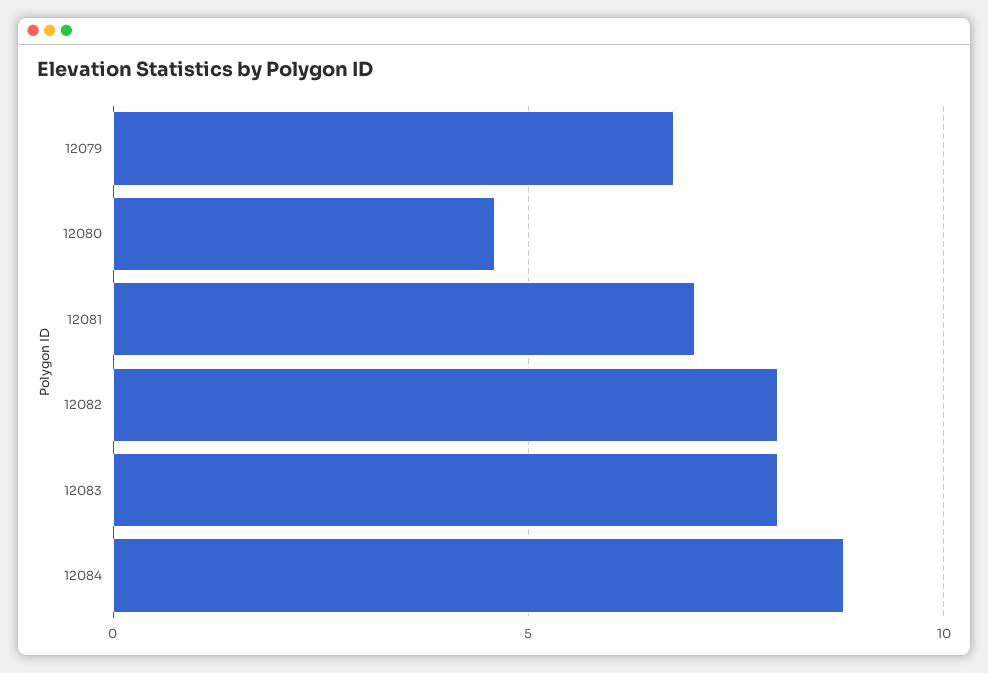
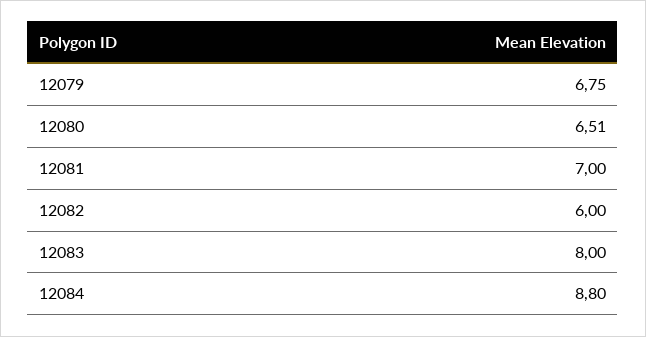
12080: 4.5 -> 6.51
12082: 8 -> 6

